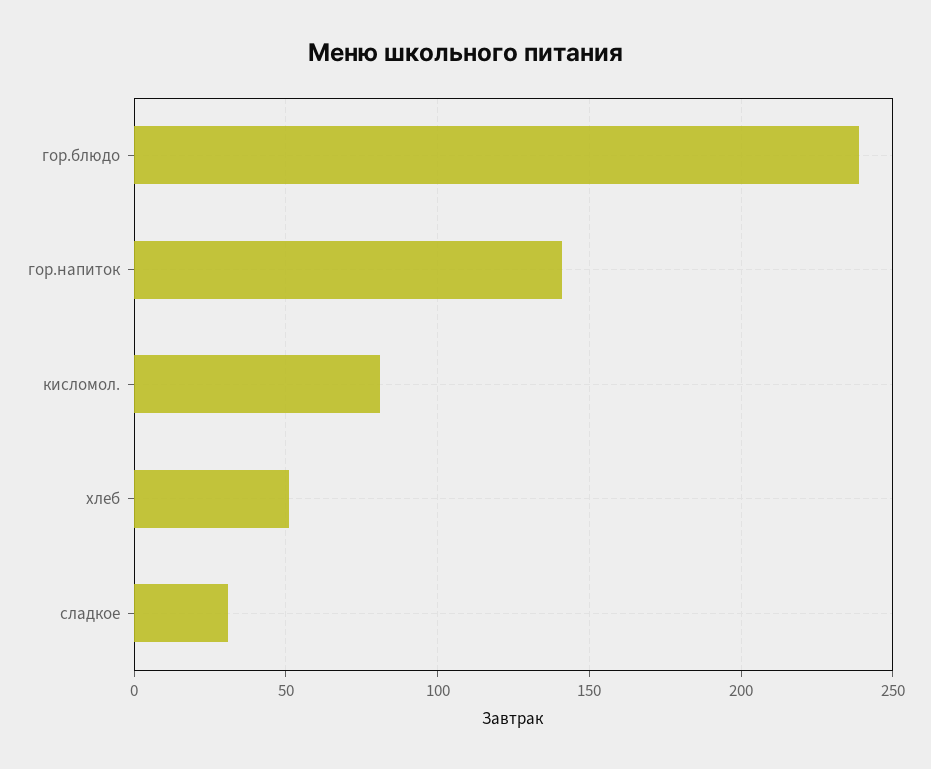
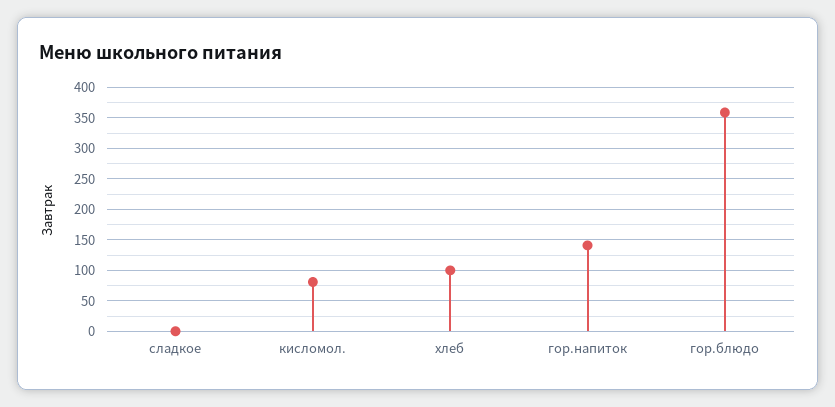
гор.блюдо: 240 -> 360
хлеб: 50 -> 100
сладкое: 30 -> 0

